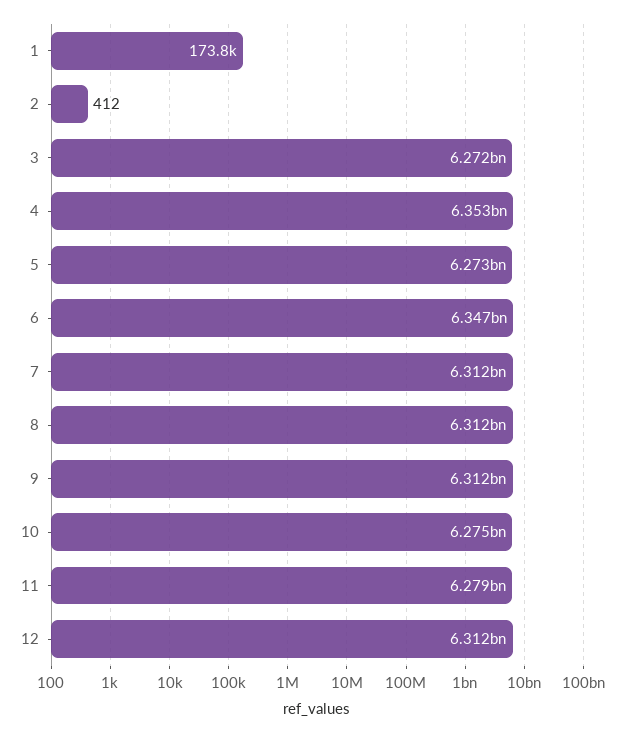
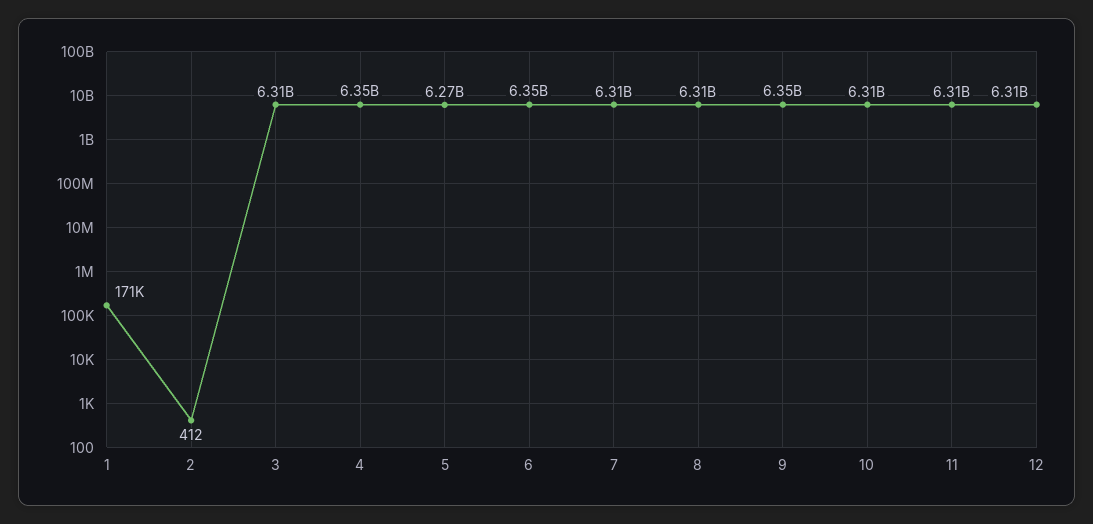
1: 173800 -> 171000
3: 6272000000 -> 6310000000
9: 6312000000 -> 6350000000
10: 6275000000 -> 6310000000
11: 6279000000 -> 6310000000

